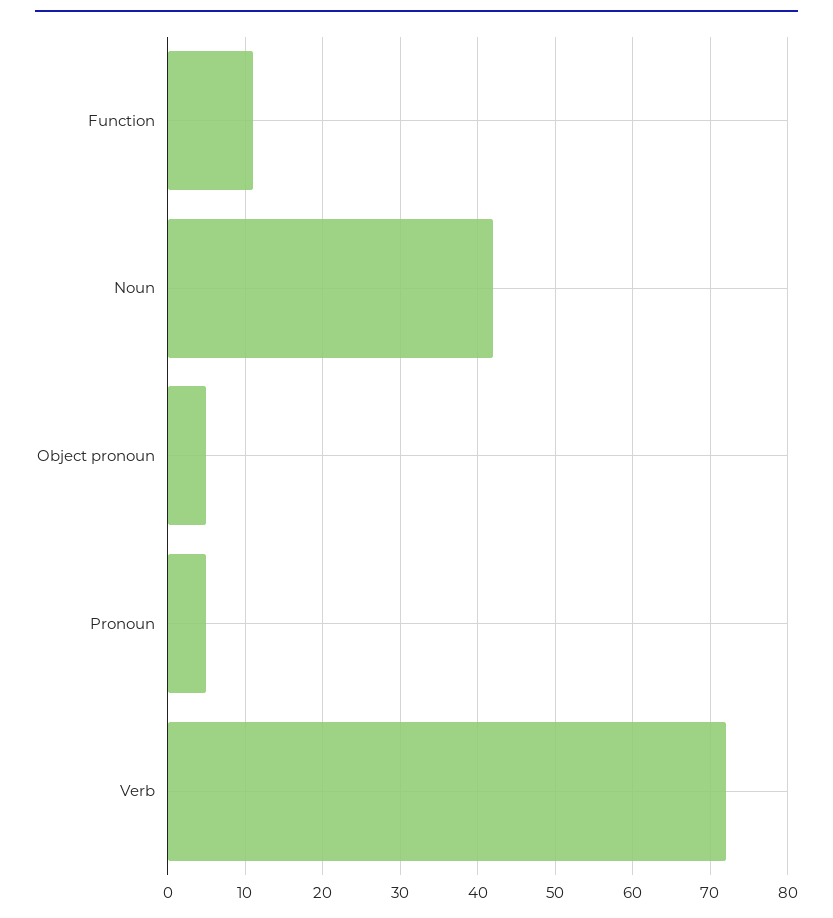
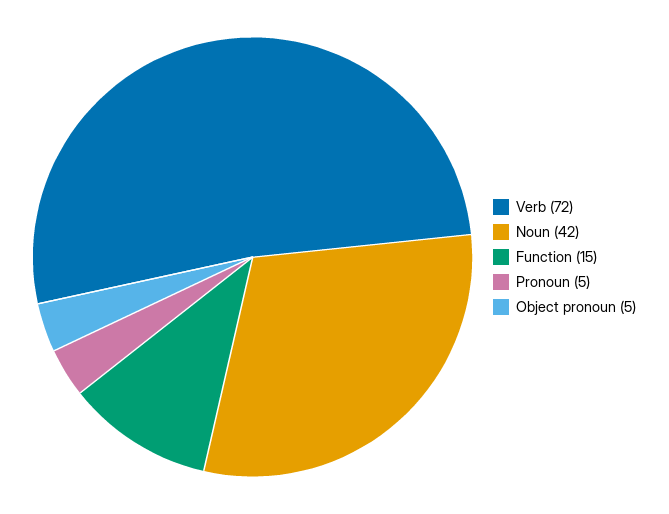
Function: 11 -> 15

